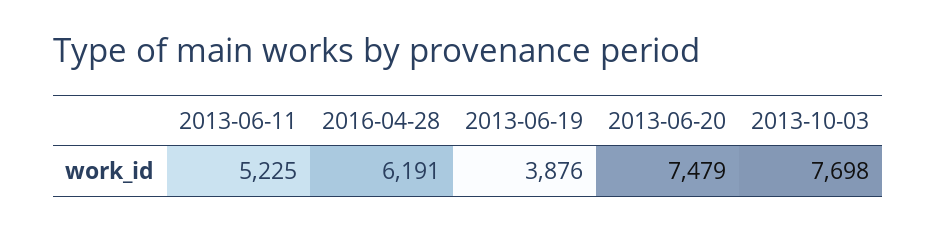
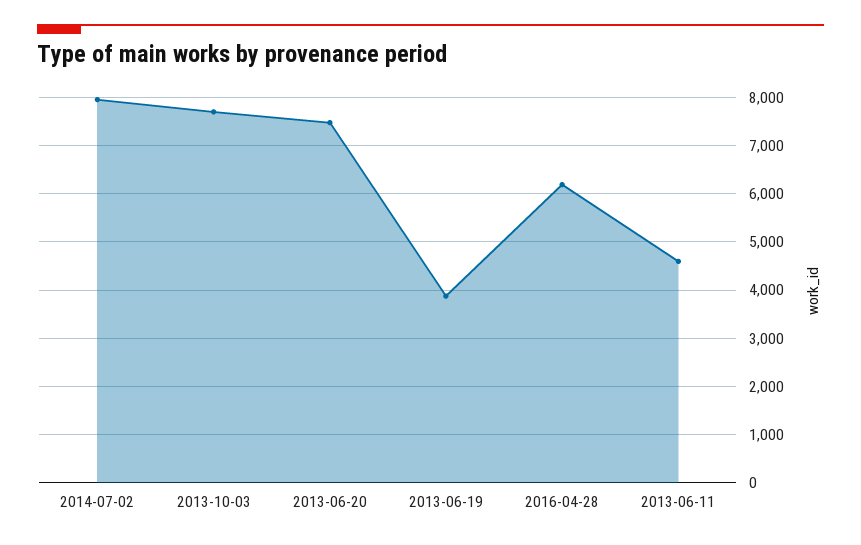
2013-06-11: 5225 -> 4600
2014-07-02: none -> 8000

